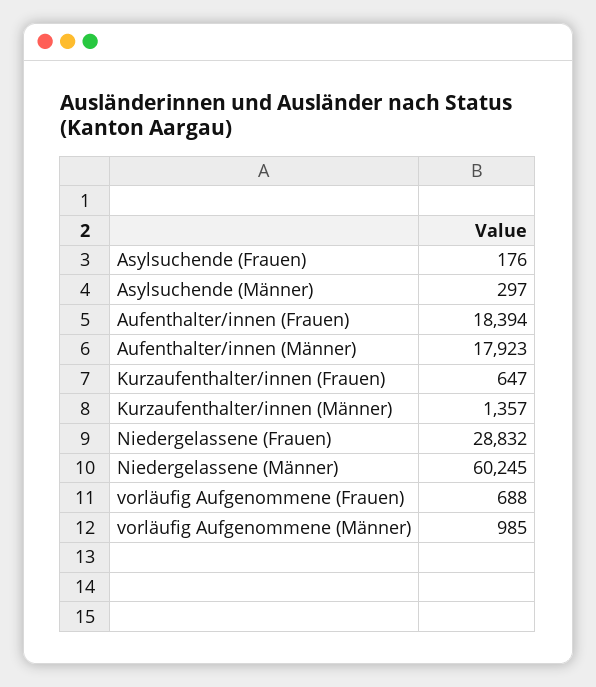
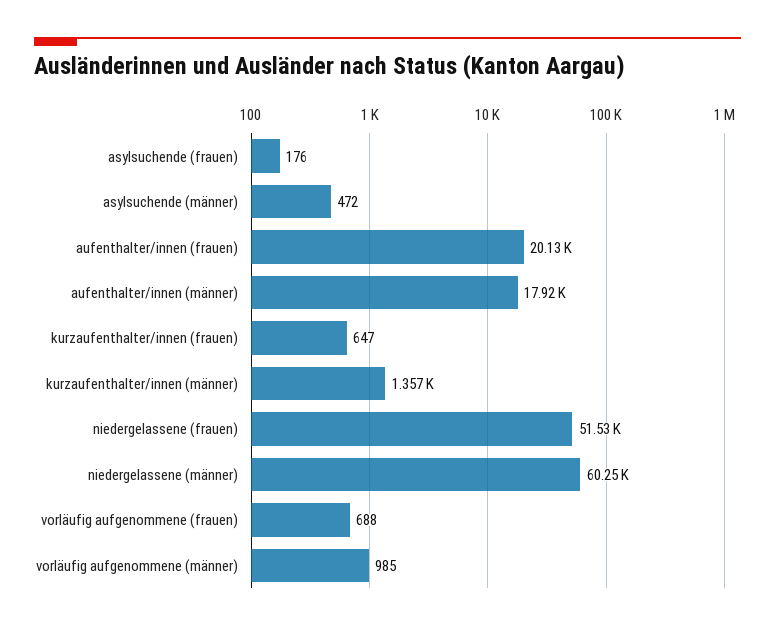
Asylsuchende (Männer): 297 -> 472
Aufenthalter/innen (Frauen): 18394 -> 20130
Niedergelassene (Frauen): 28832 -> 51530

